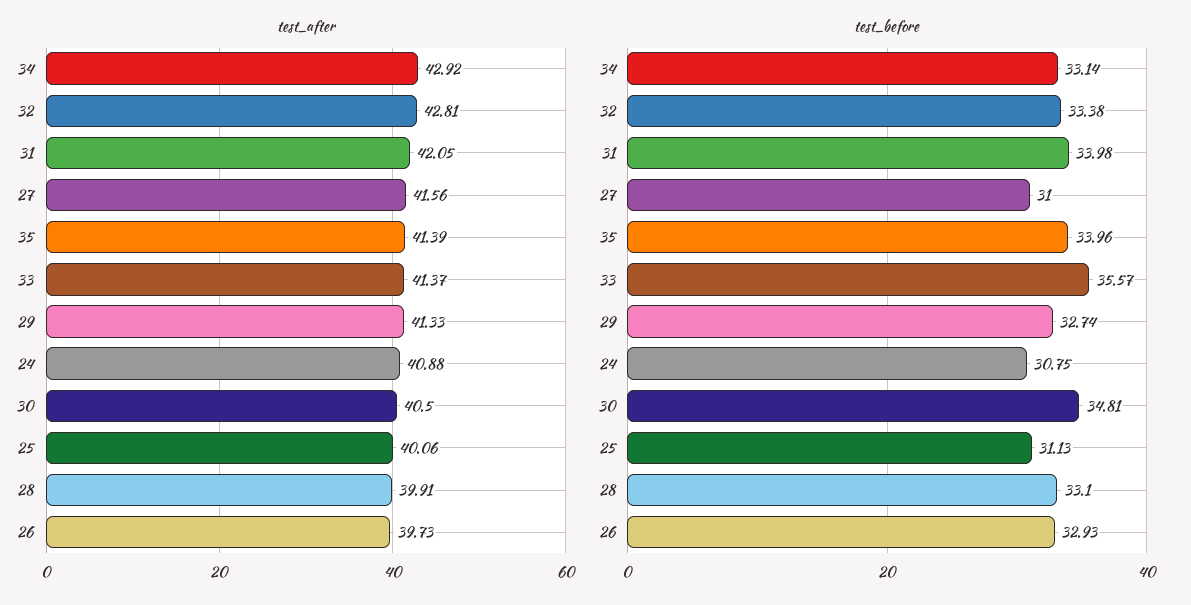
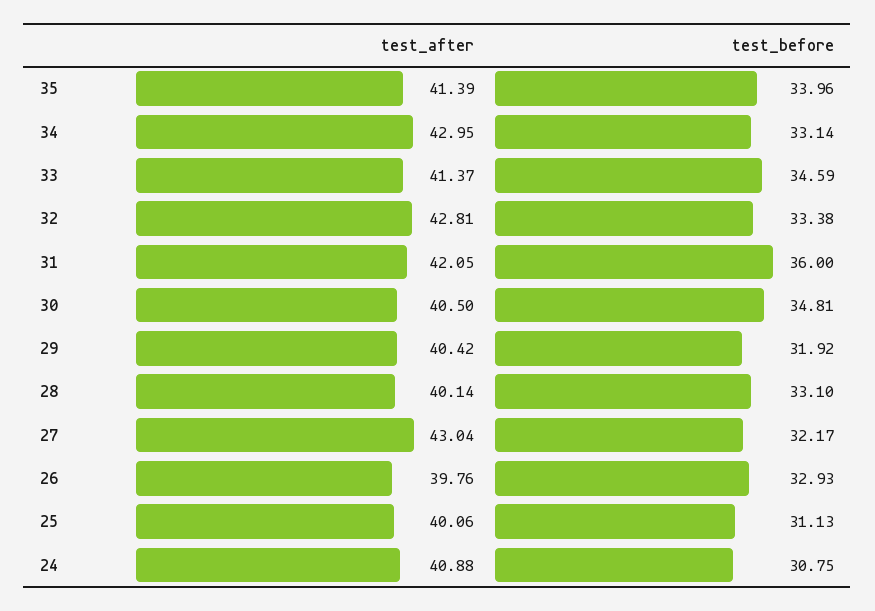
test_after, 34: 42.92 -> 42.95
test_after, 27: 41.56 -> 43.04
test_after, 29: 41.33 -> 40.42
test_after, 28: 39.91 -> 40.14
test_after, 26: 39.73 -> 39.76
test_before, 31: 33.98 -> 36
test_before, 27: 31 -> 32.17
test_before, 33: 35.57 -> 34.59
test_before, 29: 32.74 -> 31.92

